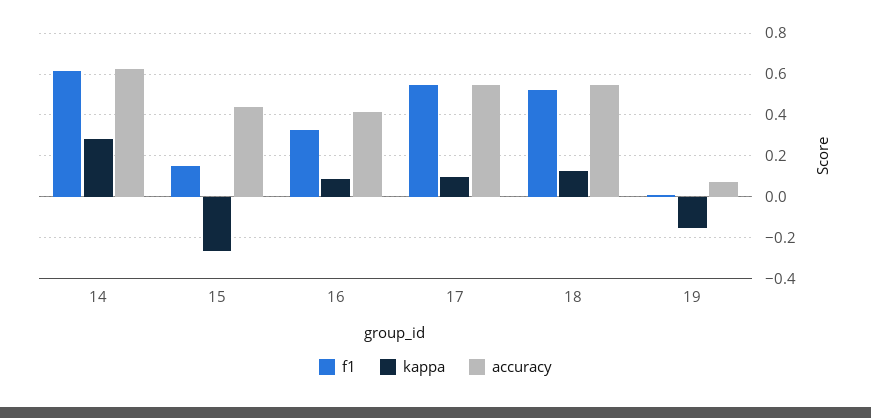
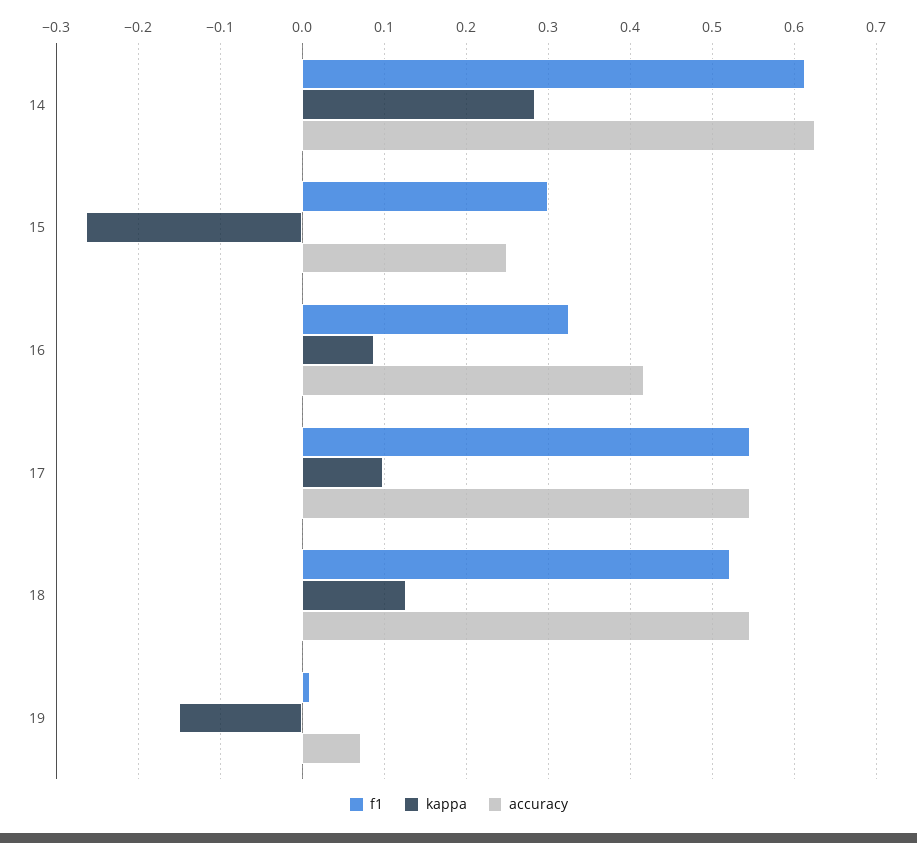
f1, 15: 0.15 -> 0.3
accuracy, 15: 0.45 -> 0.25

